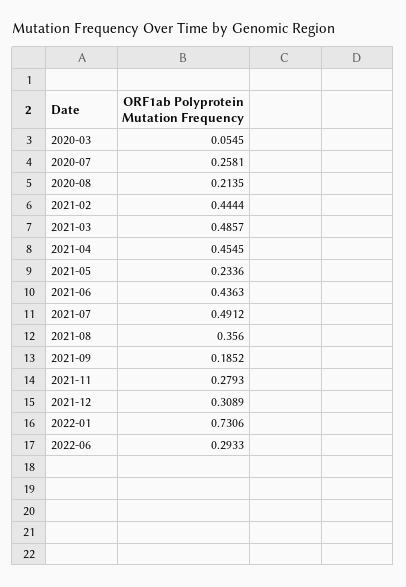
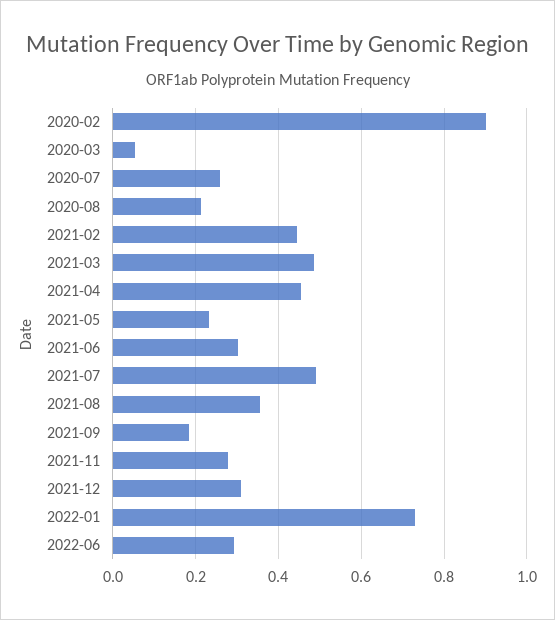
2021-06: 0.4363 -> 0.3
2020-02: none -> 0.9

